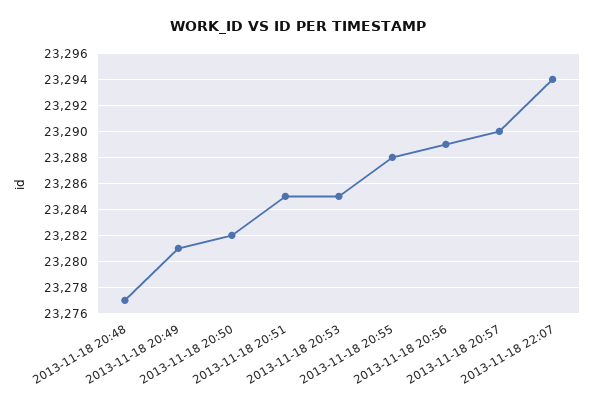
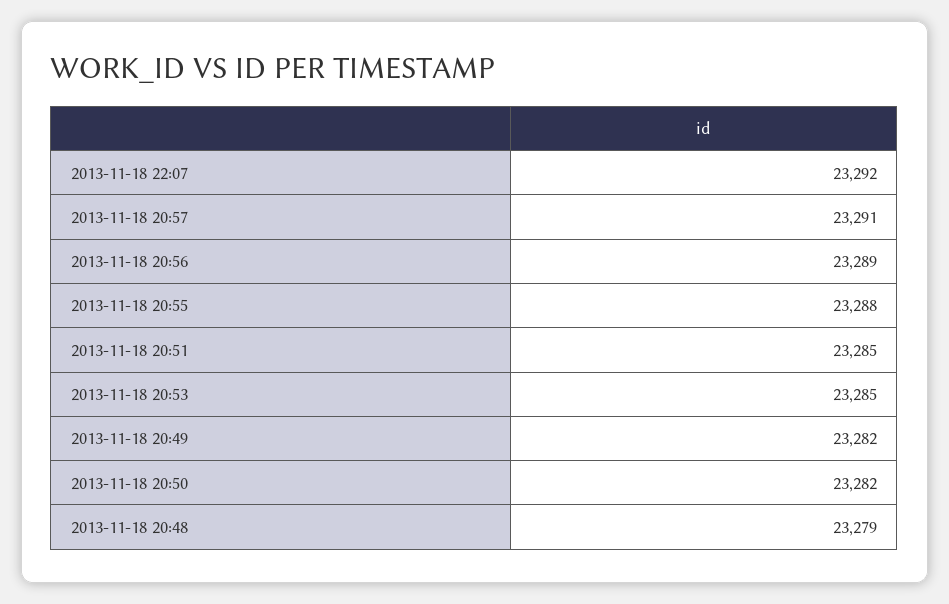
2013-11-18 20:48: 23277 -> 23279
2013-11-18 20:49: 23281 -> 23282
2013-11-18 20:57: 23290 -> 23291
2013-11-18 22:07: 23294 -> 23292

